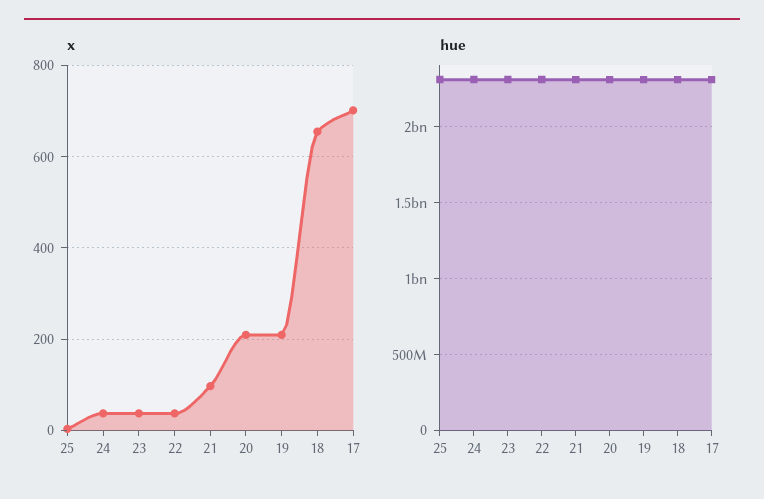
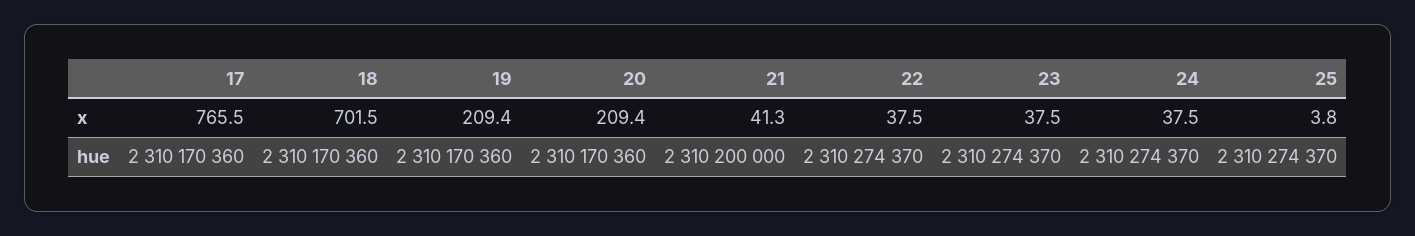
x, 21: 100 -> 41.3
x, 18: 660 -> 701.5
x, 17: 700 -> 765.5

